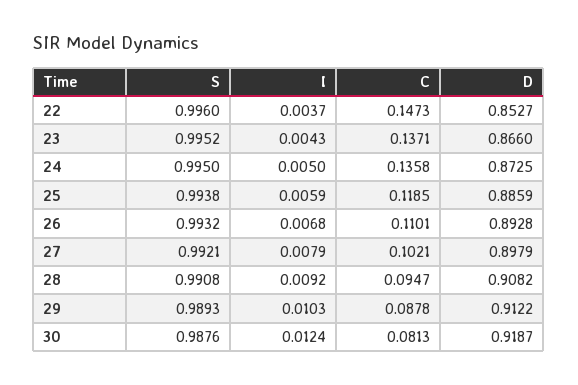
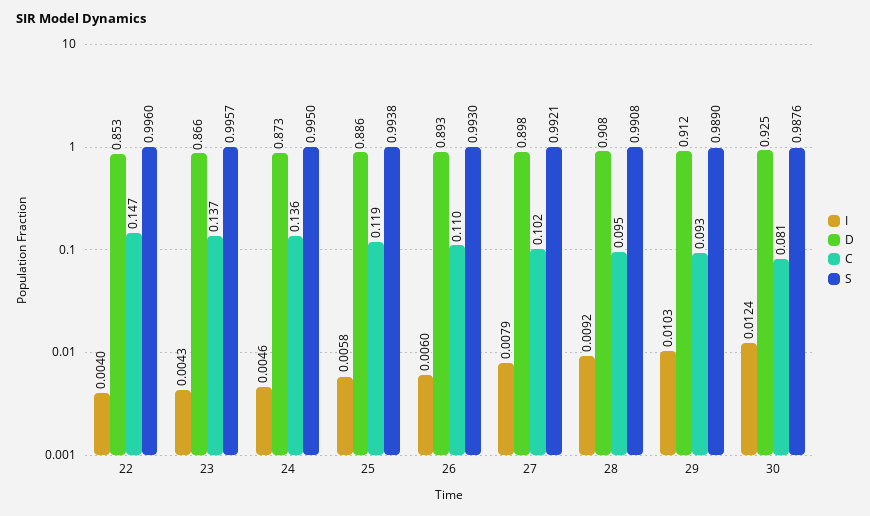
I, 22: 0.0037 -> 0.004
S, 23: 0.9952 -> 0.9957
I, 24: 0.005 -> 0.0046
I, 25: 0.0059 -> 0.0058
S, 26: 0.9932 -> 0.993
I, 26: 0.0068 -> 0.006
S, 29: 0.9893 -> 0.989
C, 29: 0.0878 -> 0.093
D, 30: 0.9187 -> 0.925

